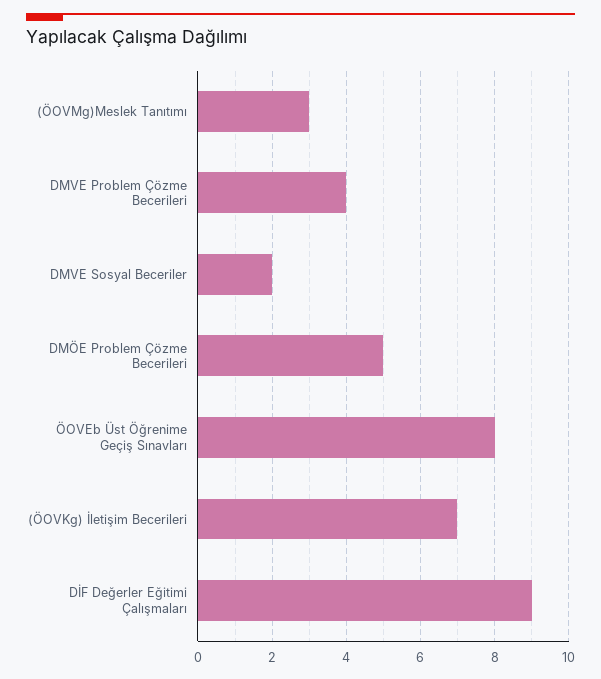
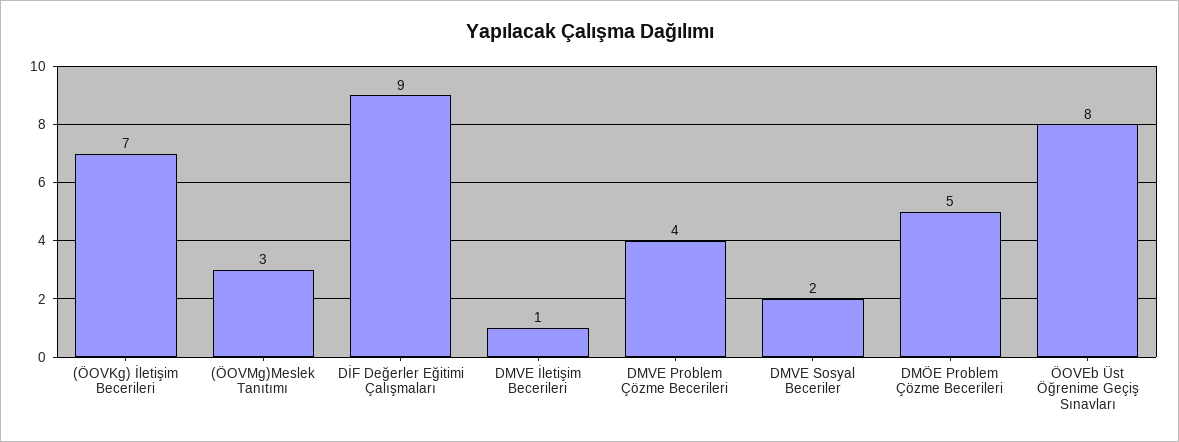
DMVE İletişim Becerileri: none -> 1

